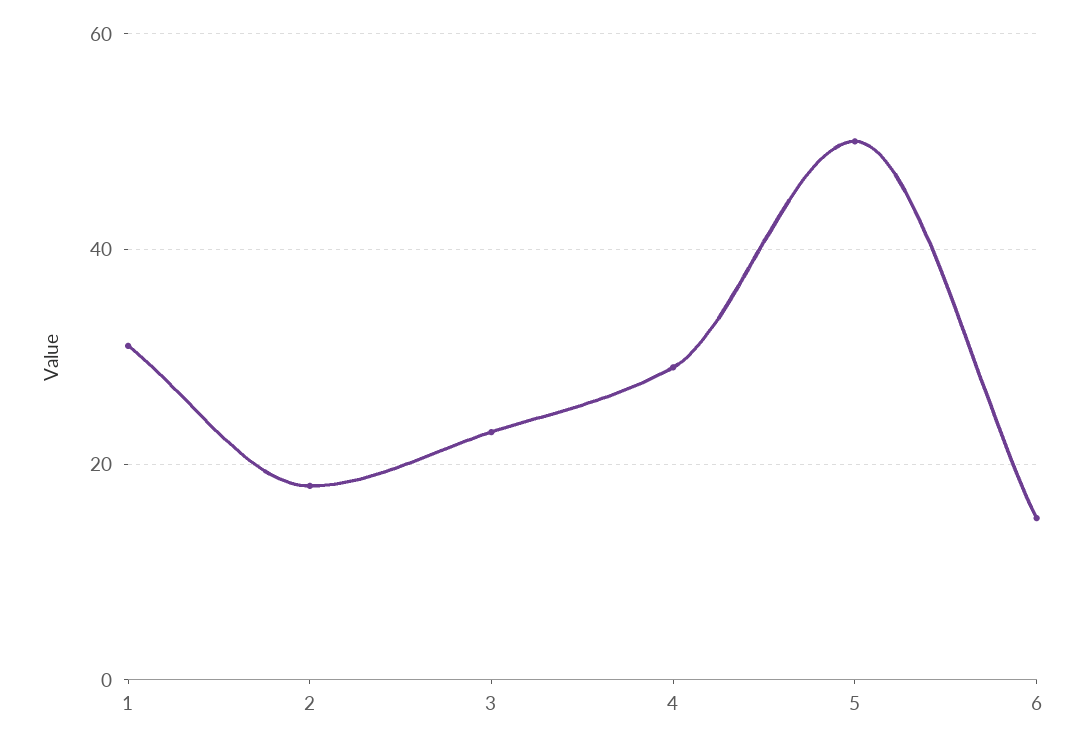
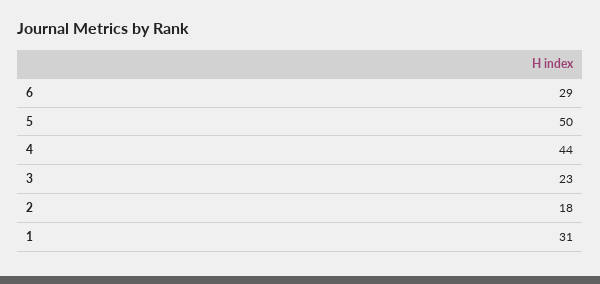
4: 30 -> 44
6: 15 -> 29

